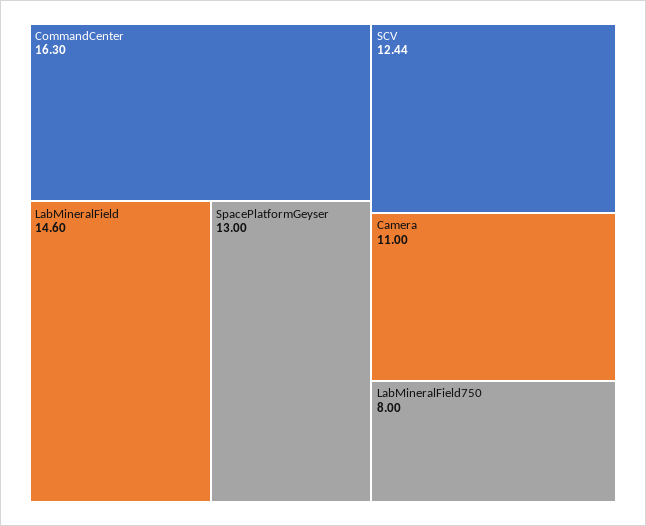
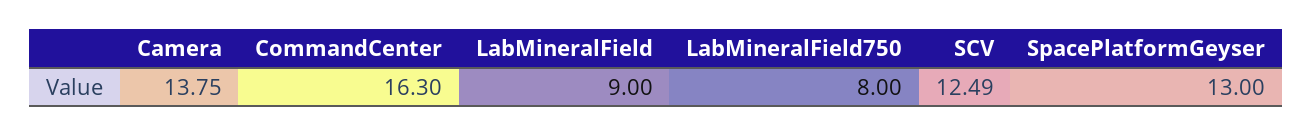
LabMineralField: 14.6 -> 9
SCV: 12.44 -> 12.49
Camera: 11 -> 13.75

